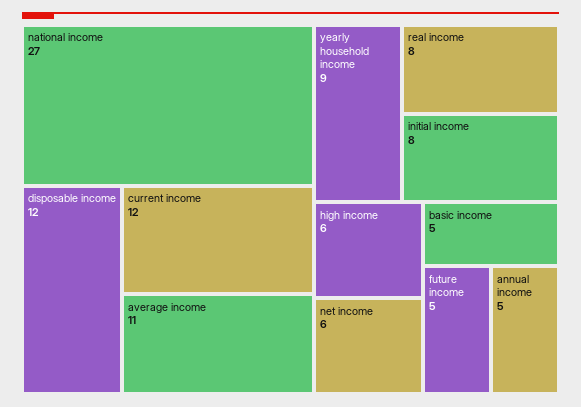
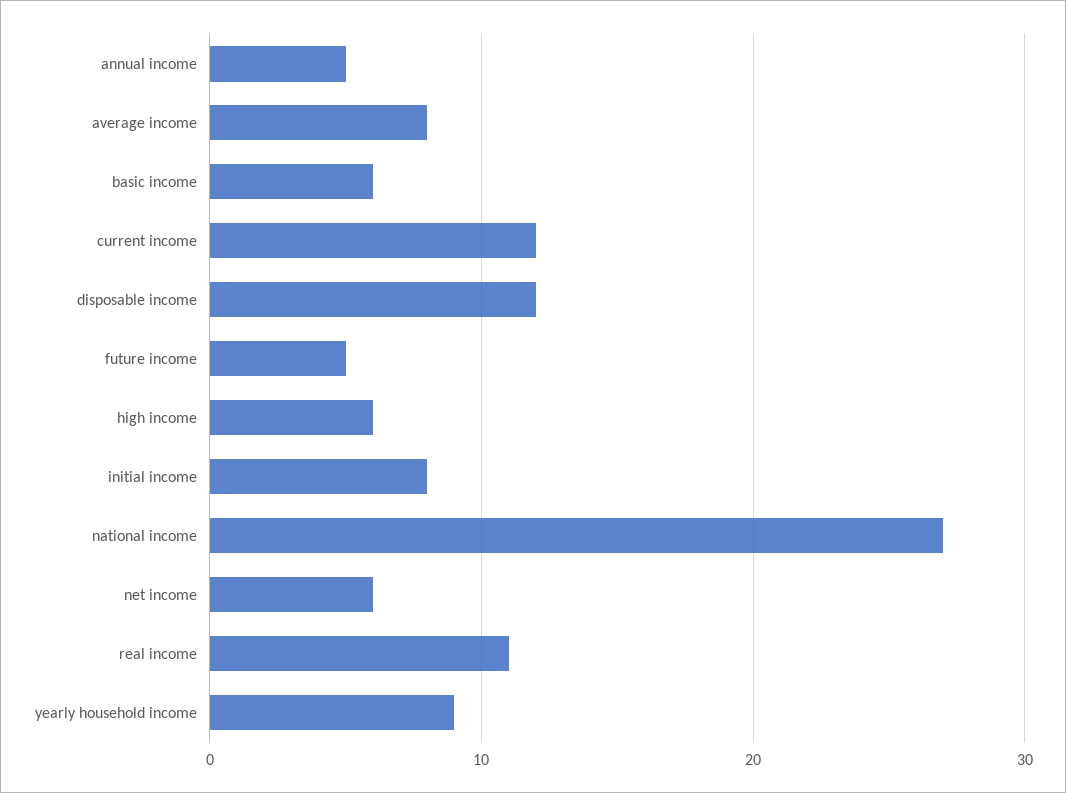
average income: 11 -> 8
real income: 8 -> 11
basic income: 5 -> 6

